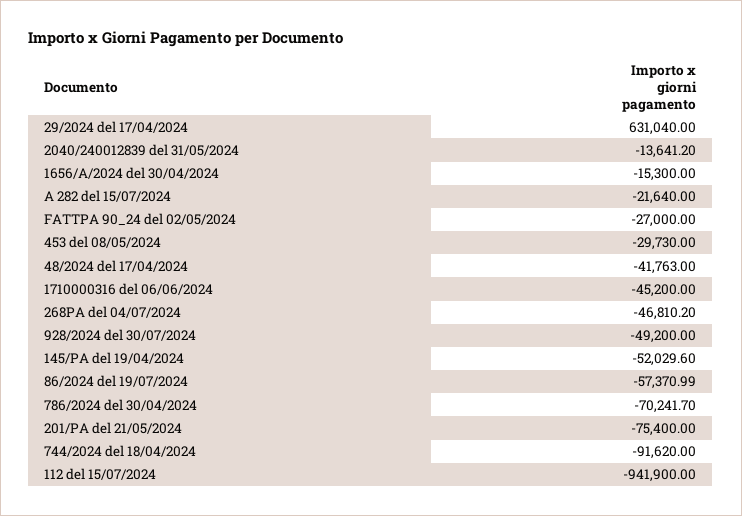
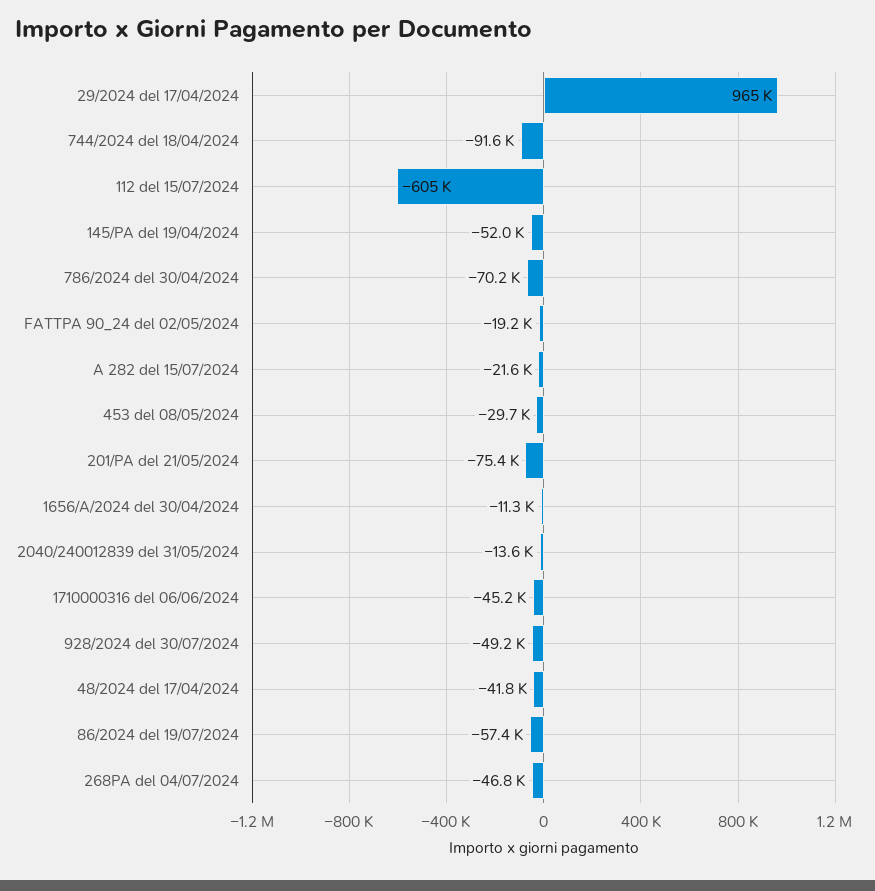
29/2024 del 17/04/2024: 631040 -> 965000
1656/A/2024 del 30/04/2024: -15300 -> -11300
FATTPA 90_24 del 02/05/2024: -27000 -> -19200
112 del 15/07/2024: -941900 -> -605000

